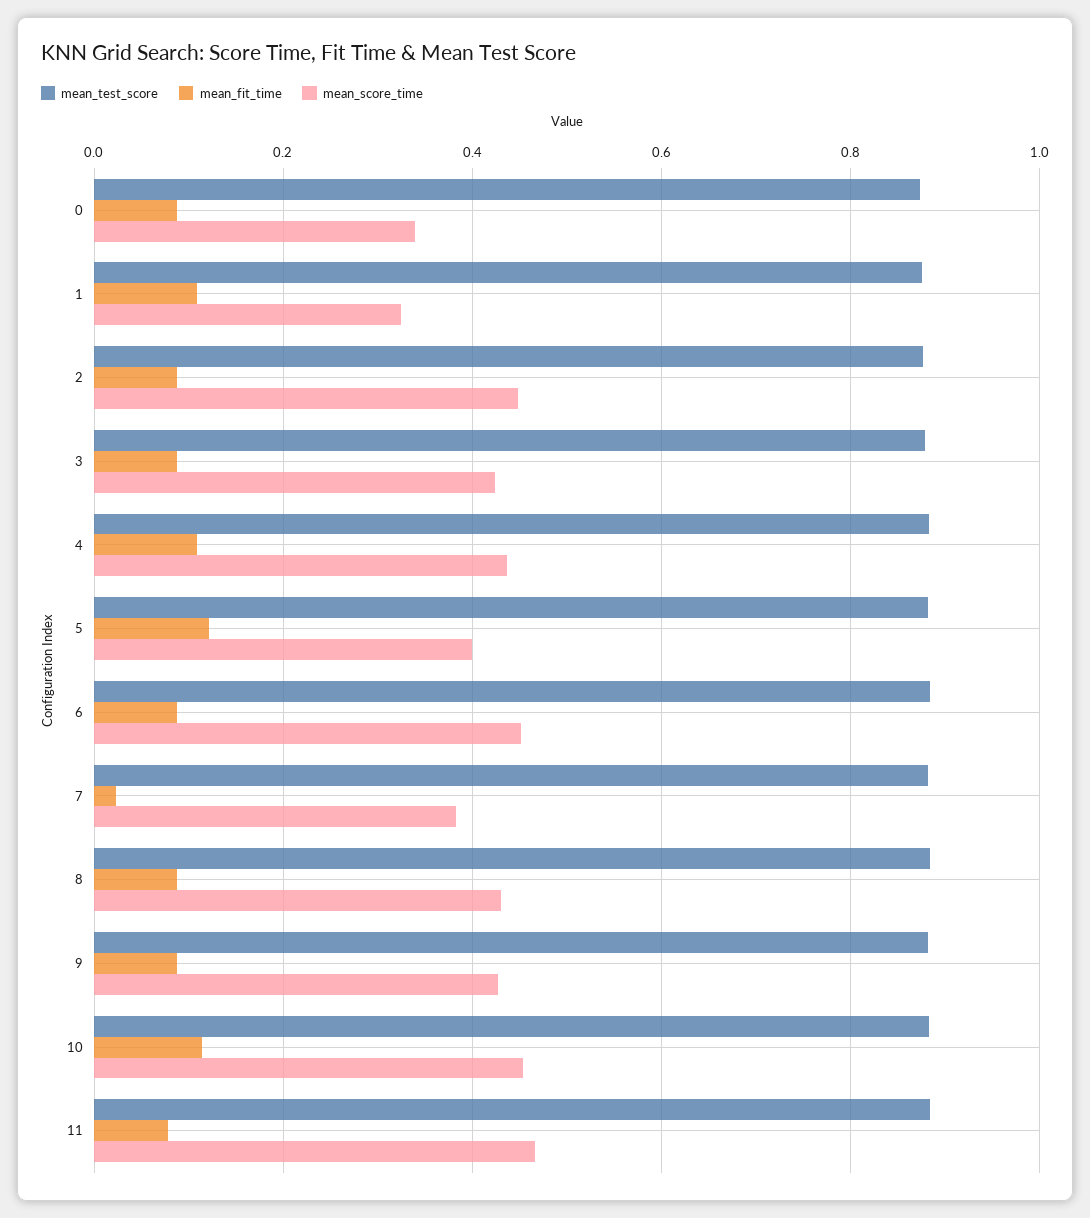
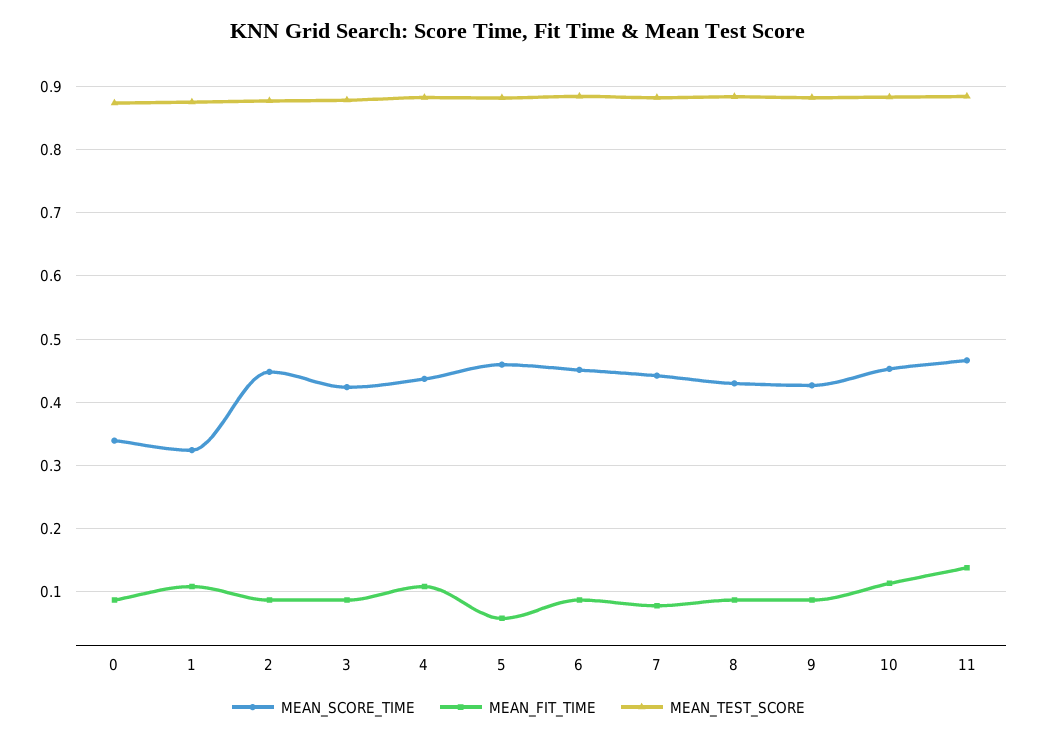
mean_fit_time, 5: 0.12 -> 0.06
mean_score_time, 5: 0.4 -> 0.46
mean_fit_time, 7: 0.02 -> 0.08
mean_score_time, 7: 0.38 -> 0.44
mean_fit_time, 11: 0.08 -> 0.14

